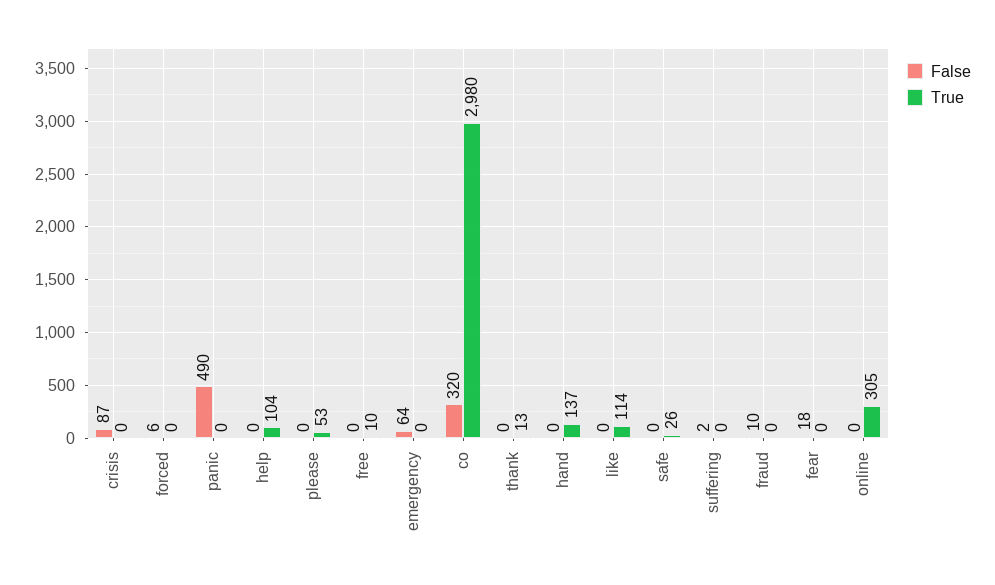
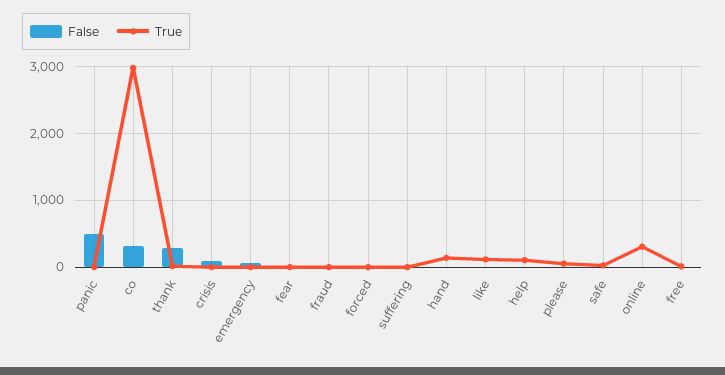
False, thank: 0 -> 300

